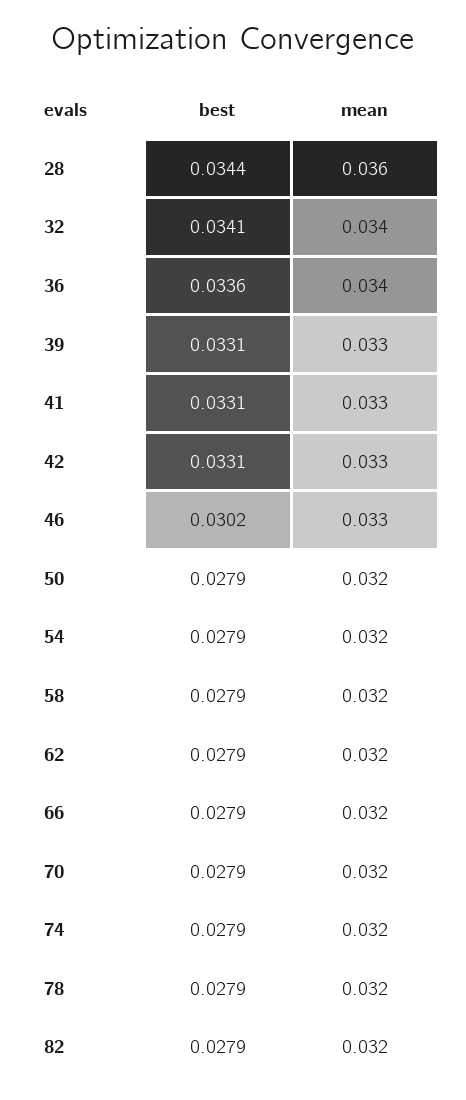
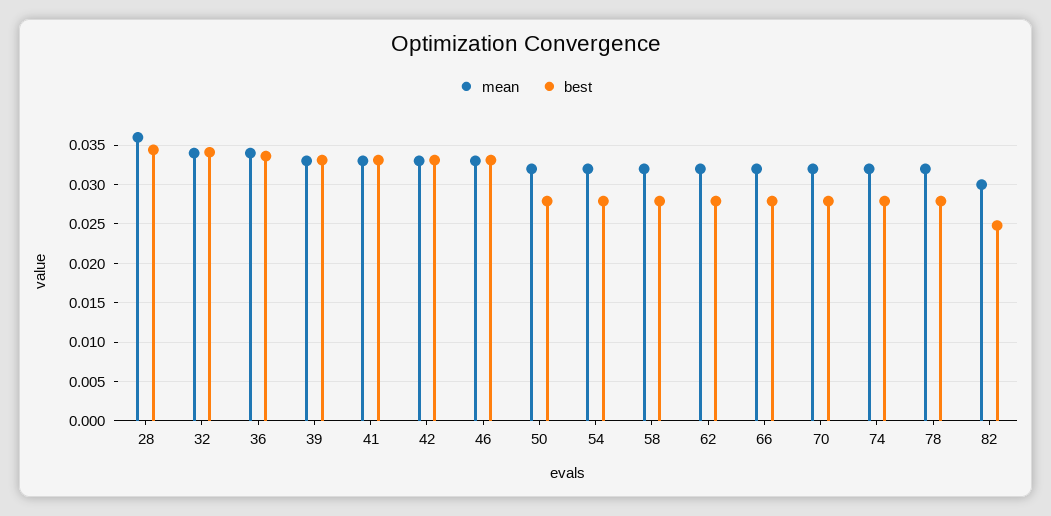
best, 46: 0.0302 -> 0.033
best, 82: 0.0279 -> 0.025
mean, 82: 0.032 -> 0.03

